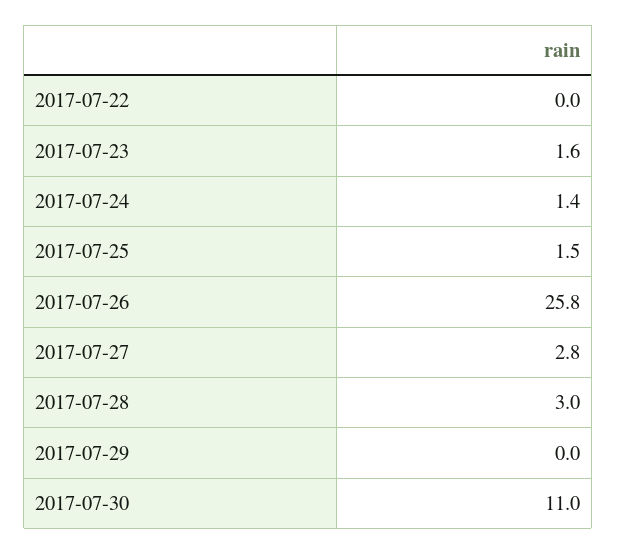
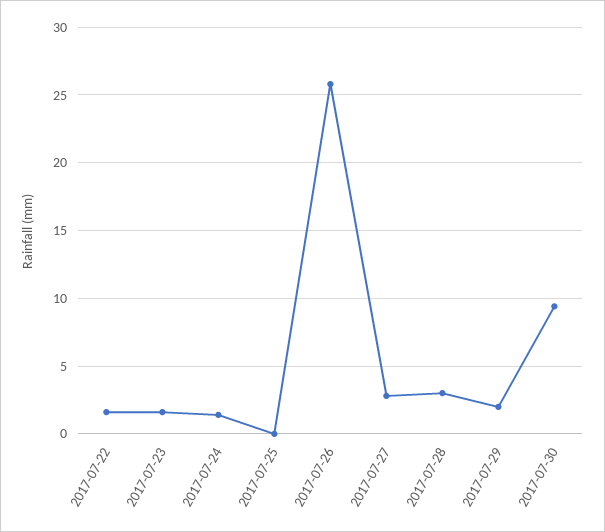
2017-07-22: 0 -> 1.5
2017-07-25: 1.5 -> 0
2017-07-29: 0 -> 2
2017-07-30: 11 -> 9.5

